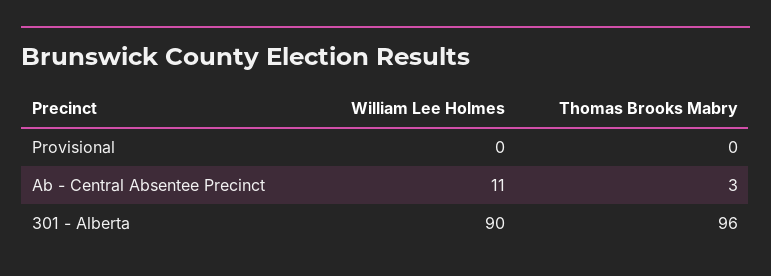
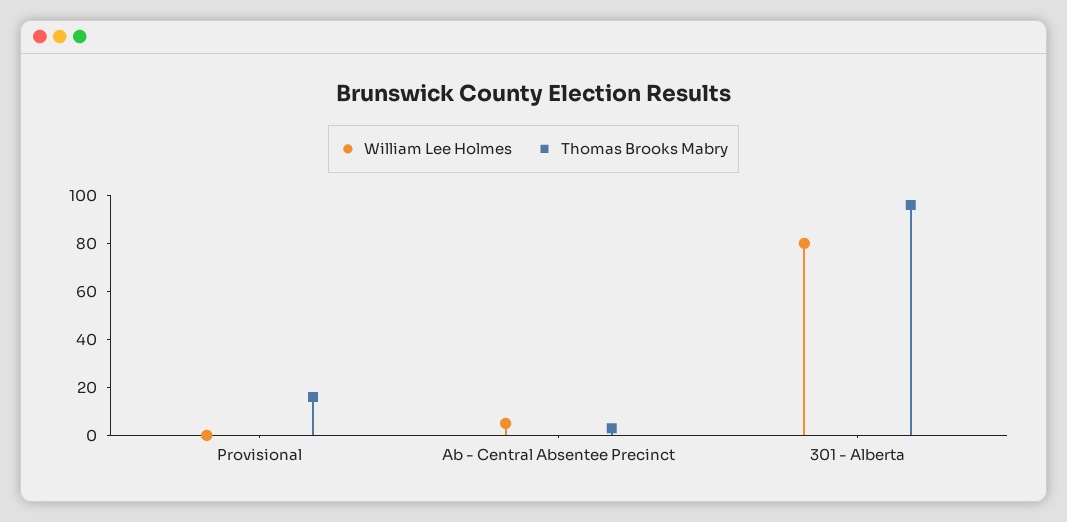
Thomas Brooks Mabry, Provisional: 0 -> 15
William Lee Holmes, Ab - Central Absentee Precinct: 11 -> 5
William Lee Holmes, 301 - Alberta: 90 -> 80

